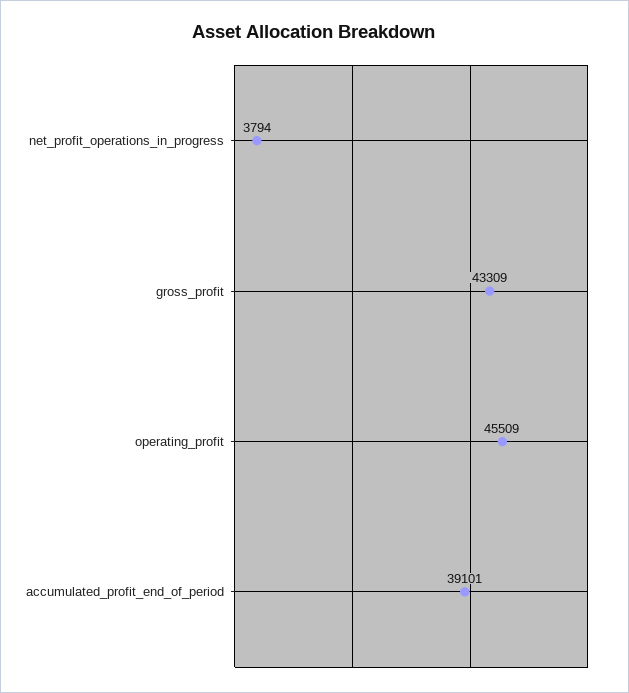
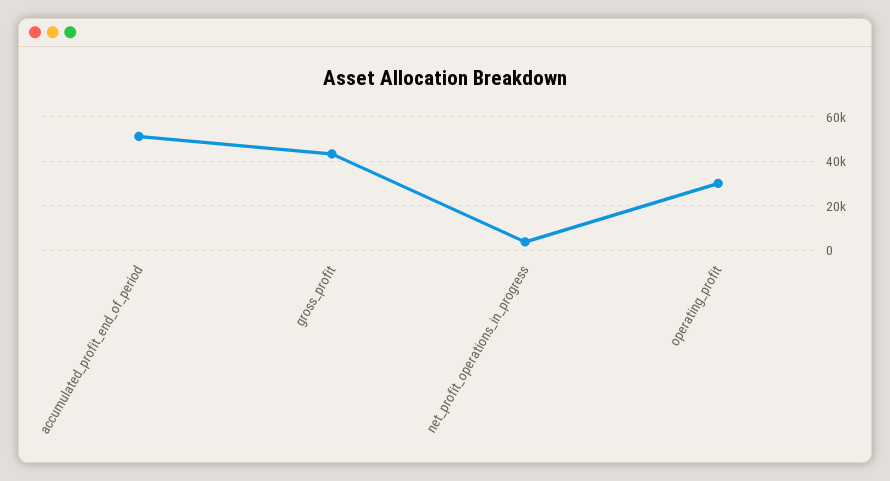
operating_profit: 45509 -> 30000
accumulated_profit_end_of_period: 39101 -> 50000

